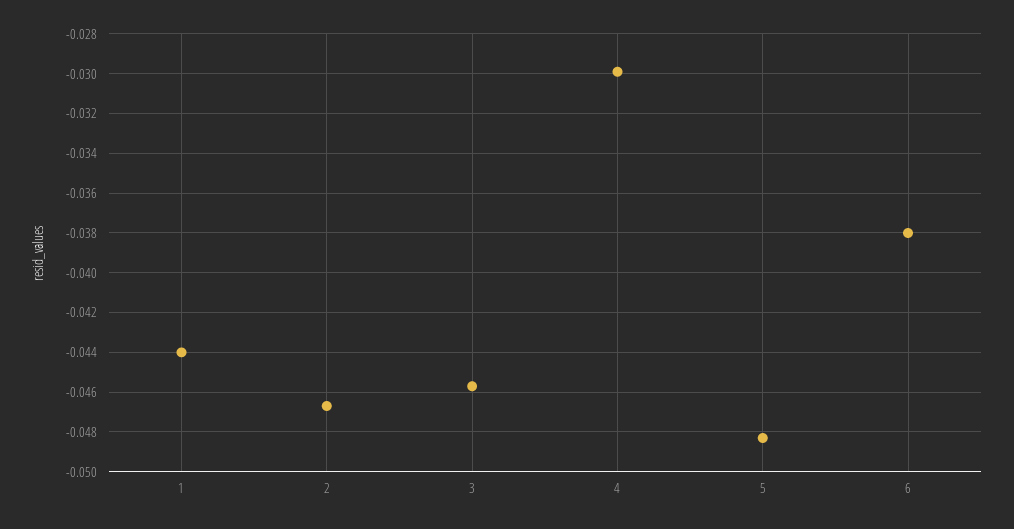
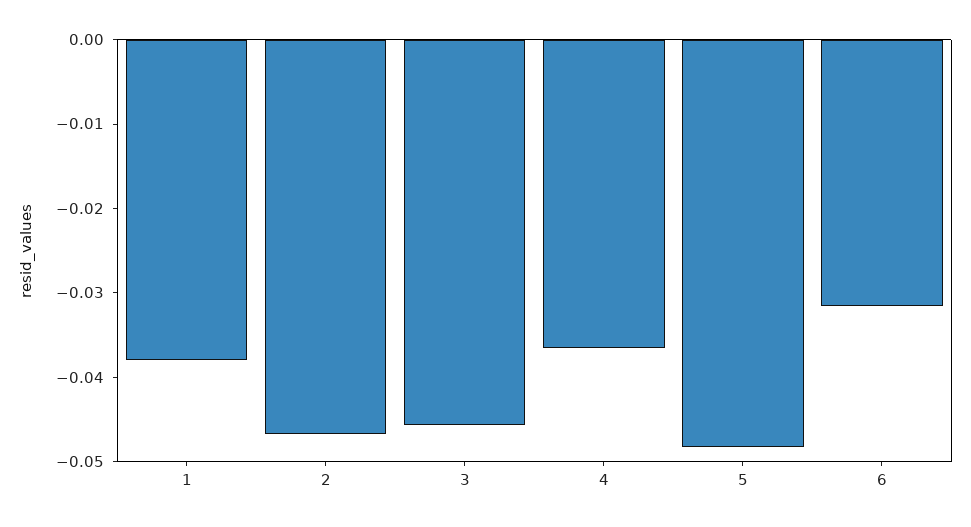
1: -0.044 -> -0.038
4: -0.03 -> -0.036
6: -0.038 -> -0.032

